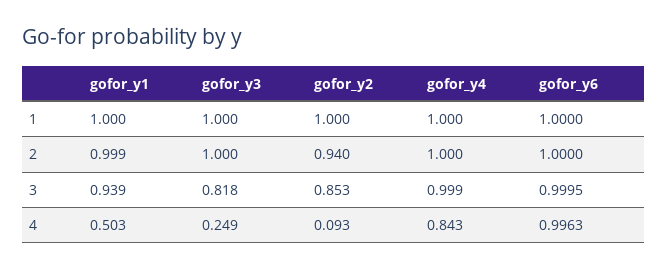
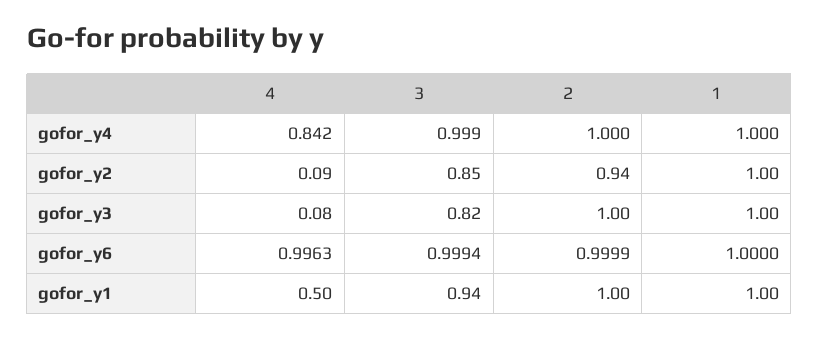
gofor_y6, 2: 1 -> 0.9999
gofor_y6, 3: 0.9995 -> 0.9994
gofor_y3, 4: 0.249 -> 0.08
gofor_y4, 4: 0.843 -> 0.842

